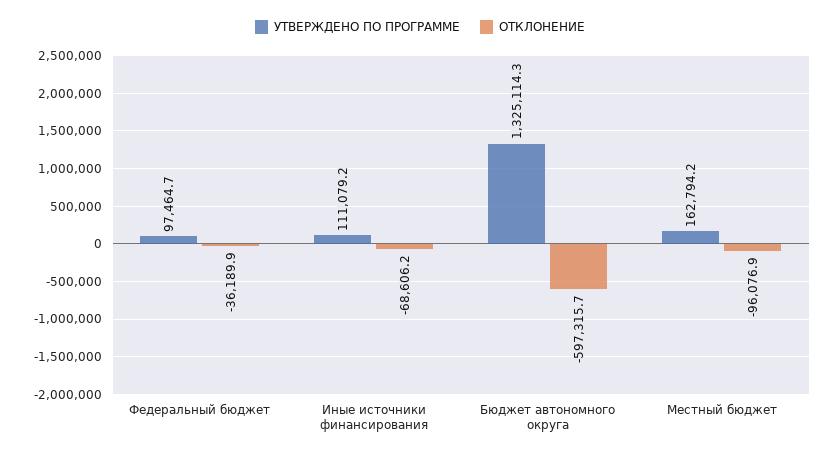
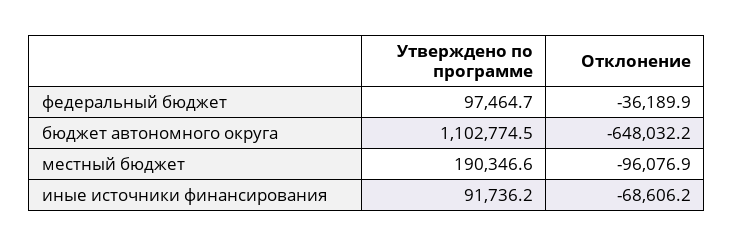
УТВЕРЖДЕНО ПО ПРОГРАММЕ, Иные источники финансирования: 111079.2 -> 91736.2
УТВЕРЖДЕНО ПО ПРОГРАММЕ, Бюджет автономного округа: 1325114.3 -> 1102774.5
ОТКЛОНЕНИЕ, Бюджет автономного округа: -597315.7 -> -648032.2
УТВЕРЖДЕНО ПО ПРОГРАММЕ, Местный бюджет: 162794.2 -> 190346.6

